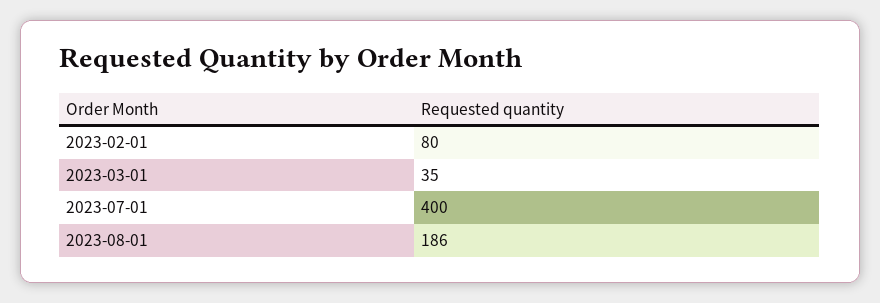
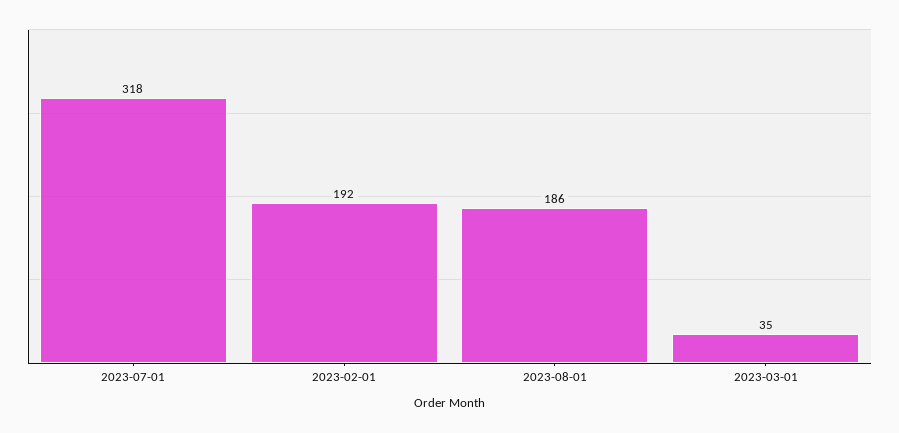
2023-02-01: 80 -> 192
2023-07-01: 400 -> 318

